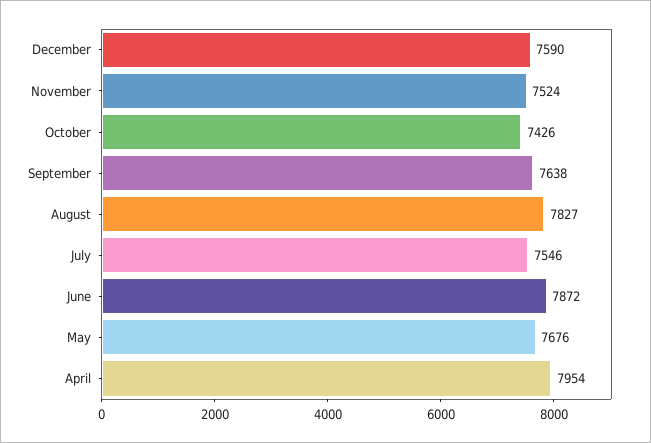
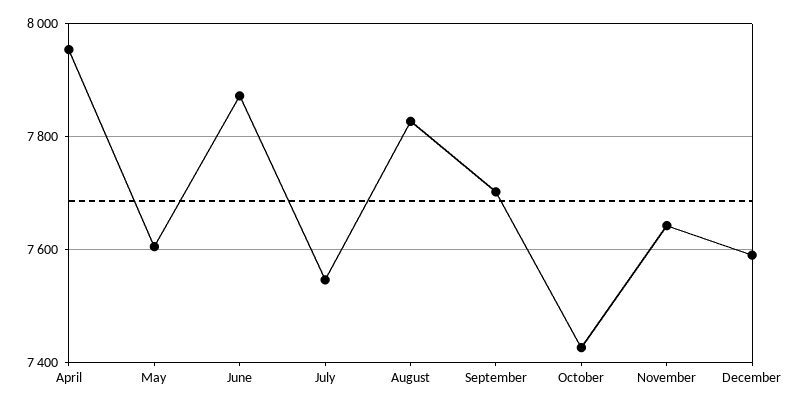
November: 7524 -> 7640
September: 7638 -> 7700
May: 7676 -> 7600

